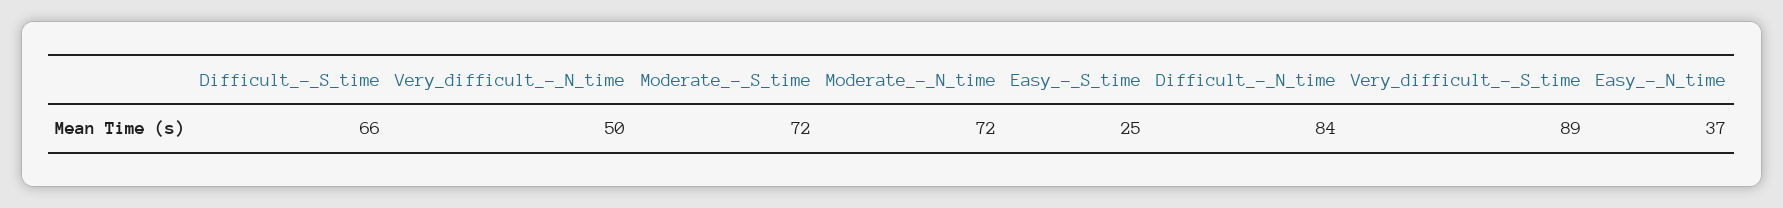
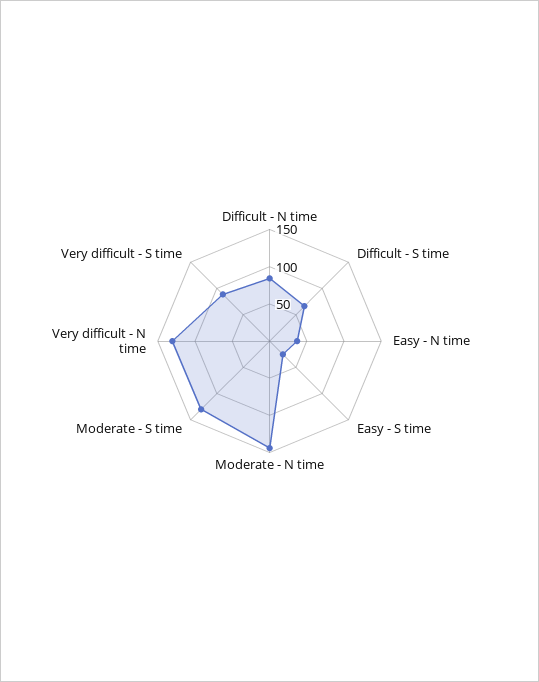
Very_difficult_-_N_time: 50 -> 125
Moderate_-_S_time: 72 -> 125
Moderate_-_N_time: 72 -> 150

